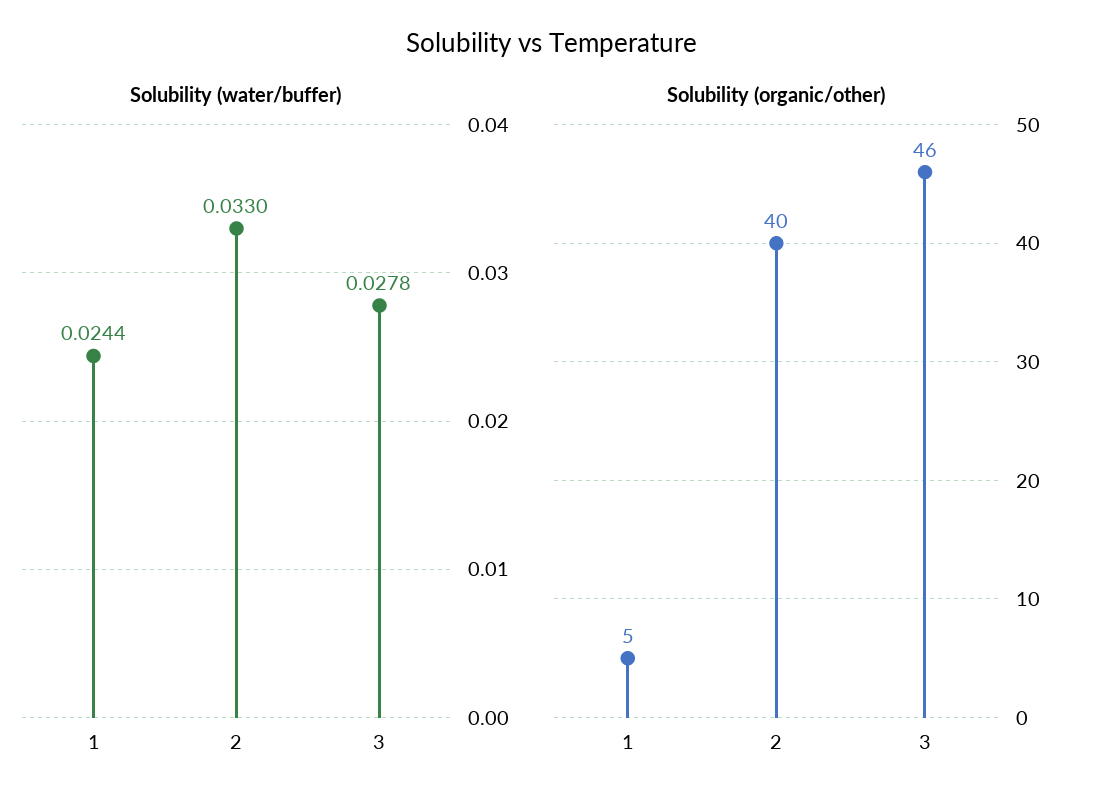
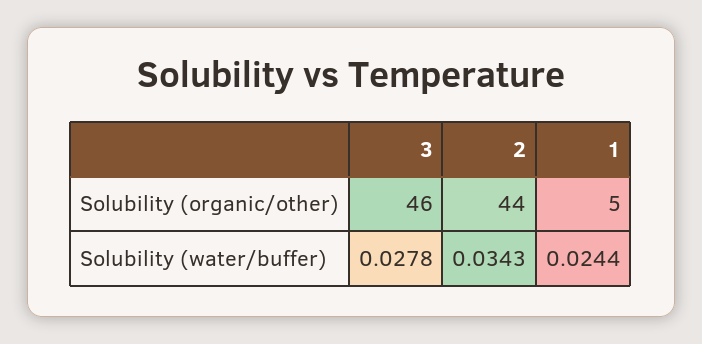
Solubility (water/buffer), 2: 0.033 -> 0.0343
Solubility (organic/other), 2: 40 -> 44

